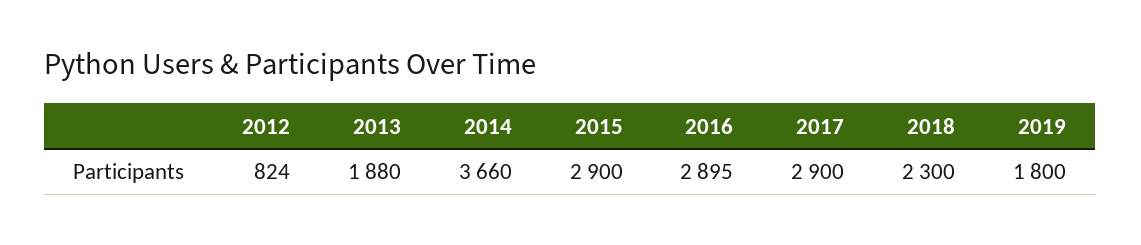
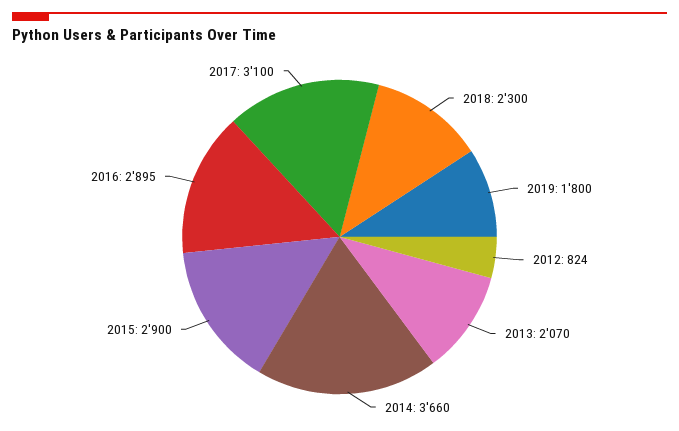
2013: 1880 -> 2070
2017: 2900 -> 3100

